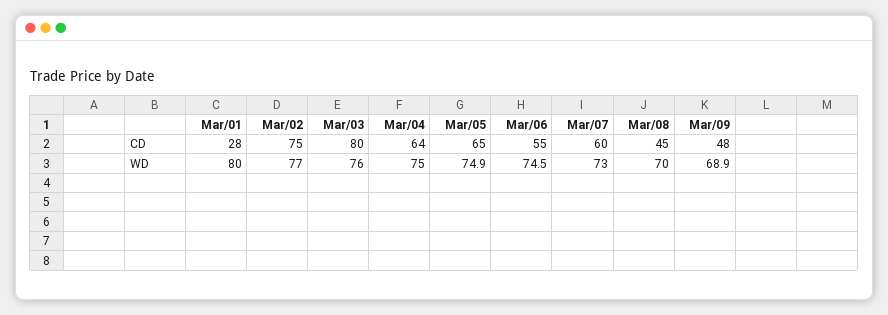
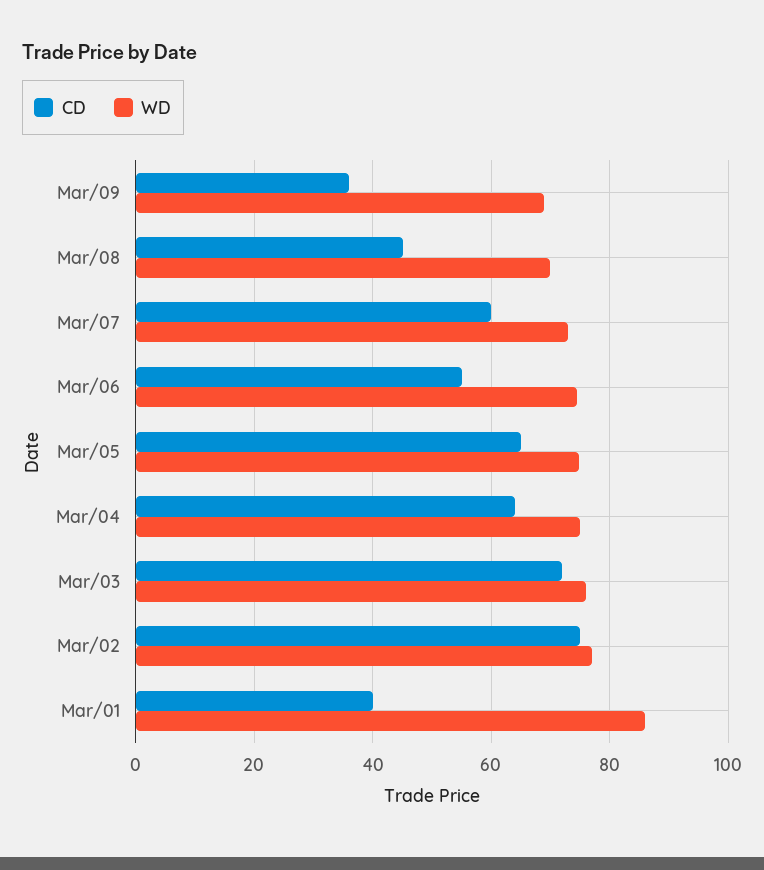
CD, Mar/01: 28 -> 40
CD, Mar/03: 80 -> 72
CD, Mar/09: 48 -> 36
WD, Mar/01: 80 -> 86

